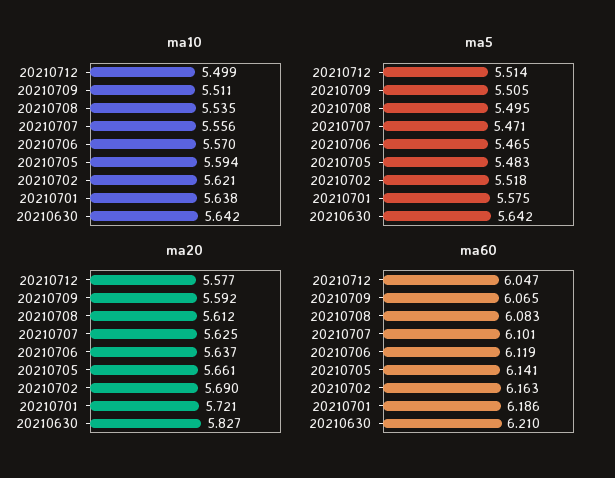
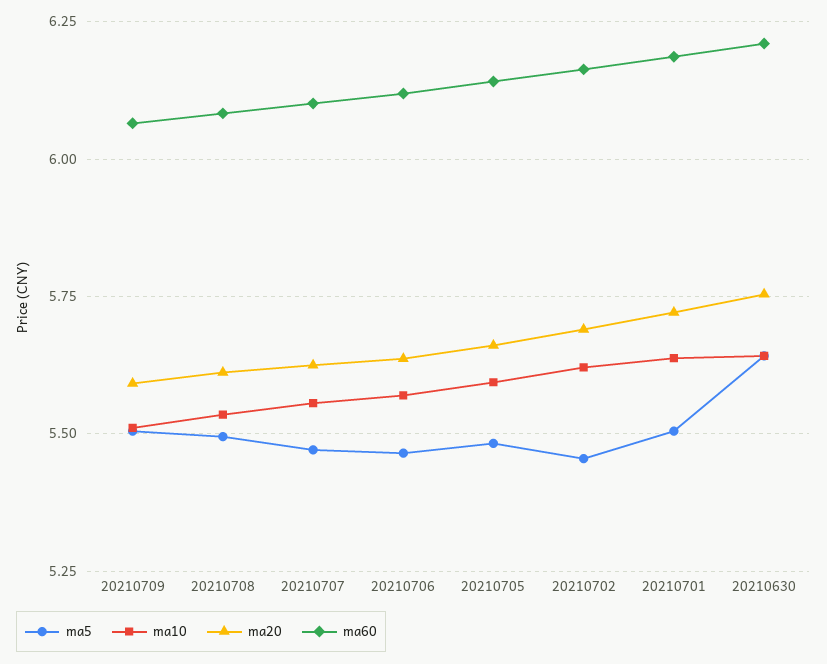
ma10, 20210712: 5.499 -> none
ma5, 20210712: 5.514 -> none
ma5, 20210702: 5.518 -> 5.45
ma5, 20210701: 5.575 -> 5.5
ma20, 20210712: 5.577 -> none
ma20, 20210630: 5.827 -> 5.75
ma60, 20210712: 6.047 -> none

